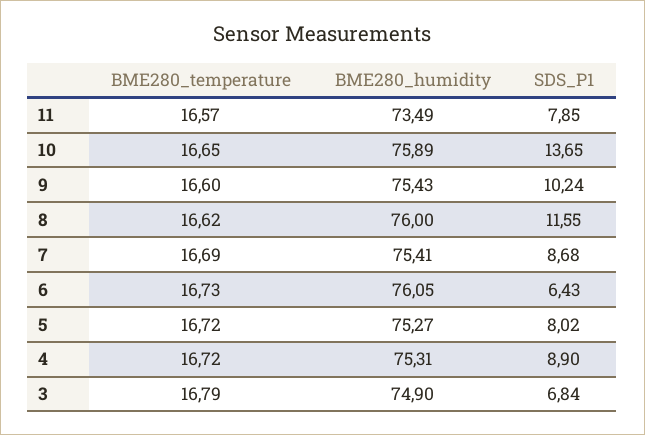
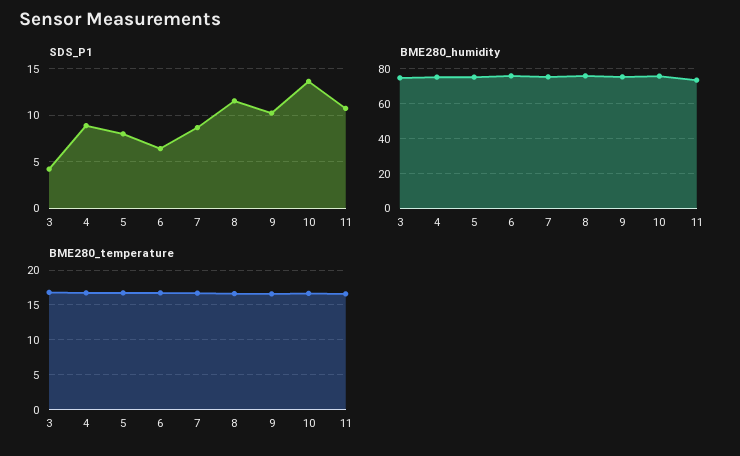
SDS_P1, 11: 7.85 -> 11
SDS_P1, 3: 6.84 -> 4

